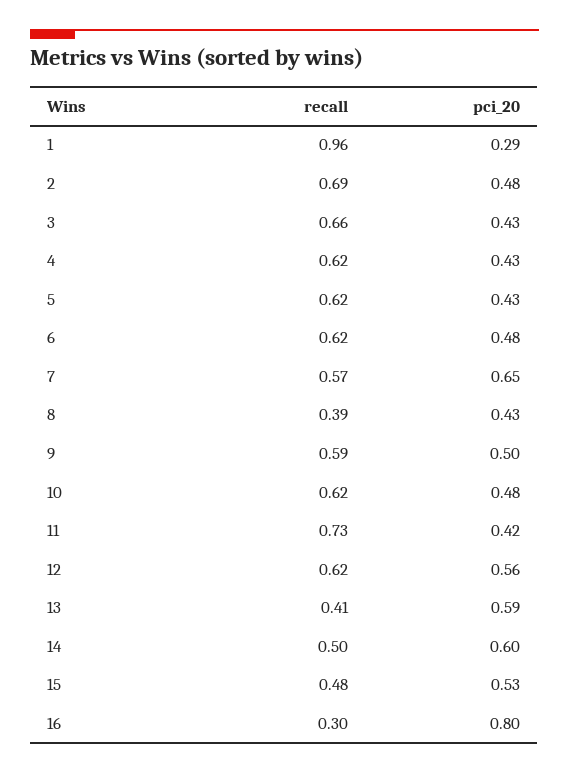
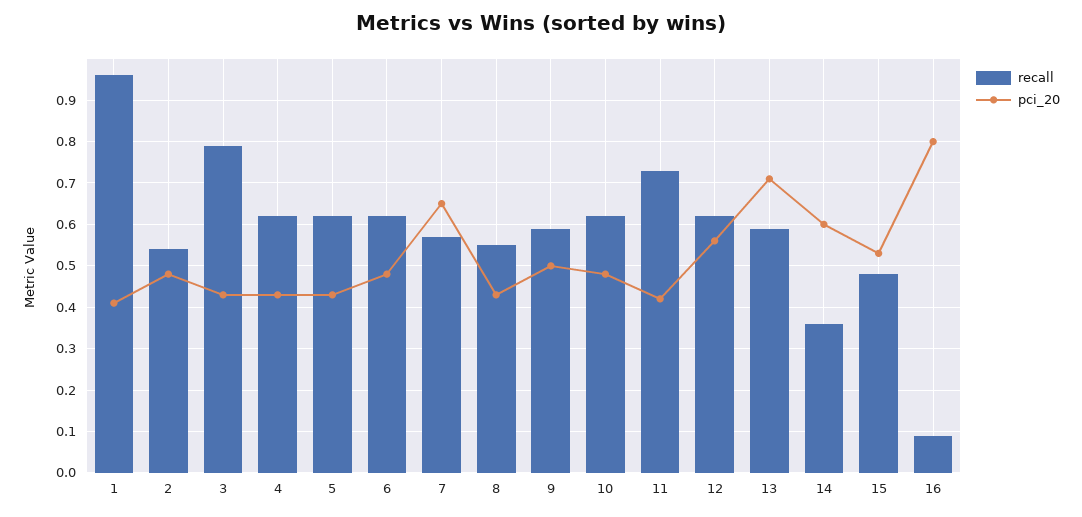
pci_20, 1: 0.29 -> 0.4
recall, 2: 0.69 -> 0.55
recall, 3: 0.66 -> 0.8
recall, 8: 0.39 -> 0.55
recall, 13: 0.41 -> 0.6
pci_20, 13: 0.59 -> 0.7
recall, 14: 0.5 -> 0.35
recall, 16: 0.3 -> 0.1

